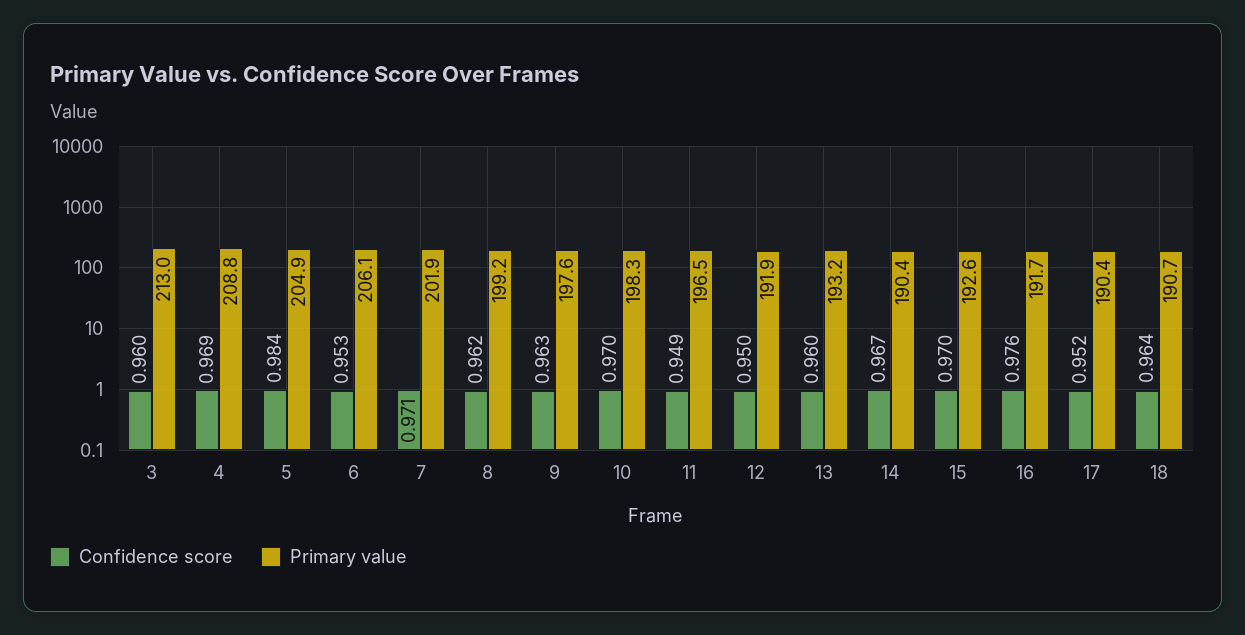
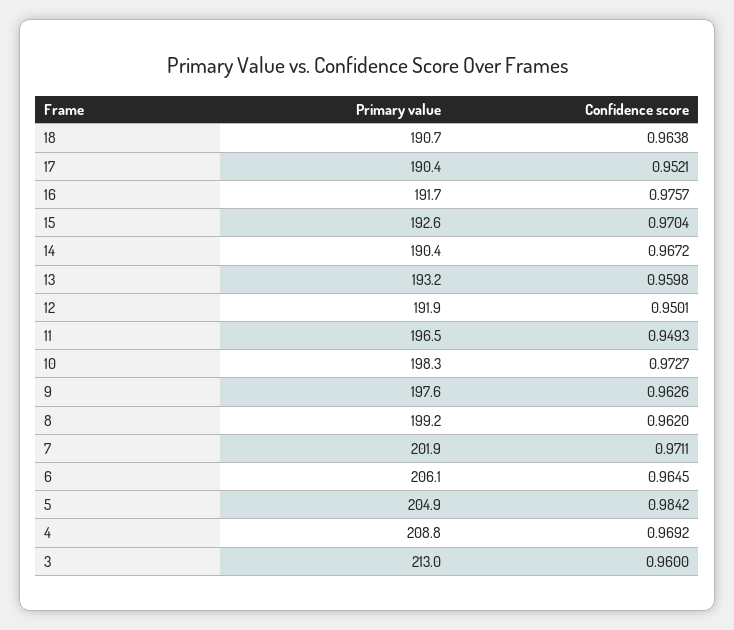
Confidence score, 6: 0.953 -> 0.9645
Confidence score, 10: 0.97 -> 0.9727

